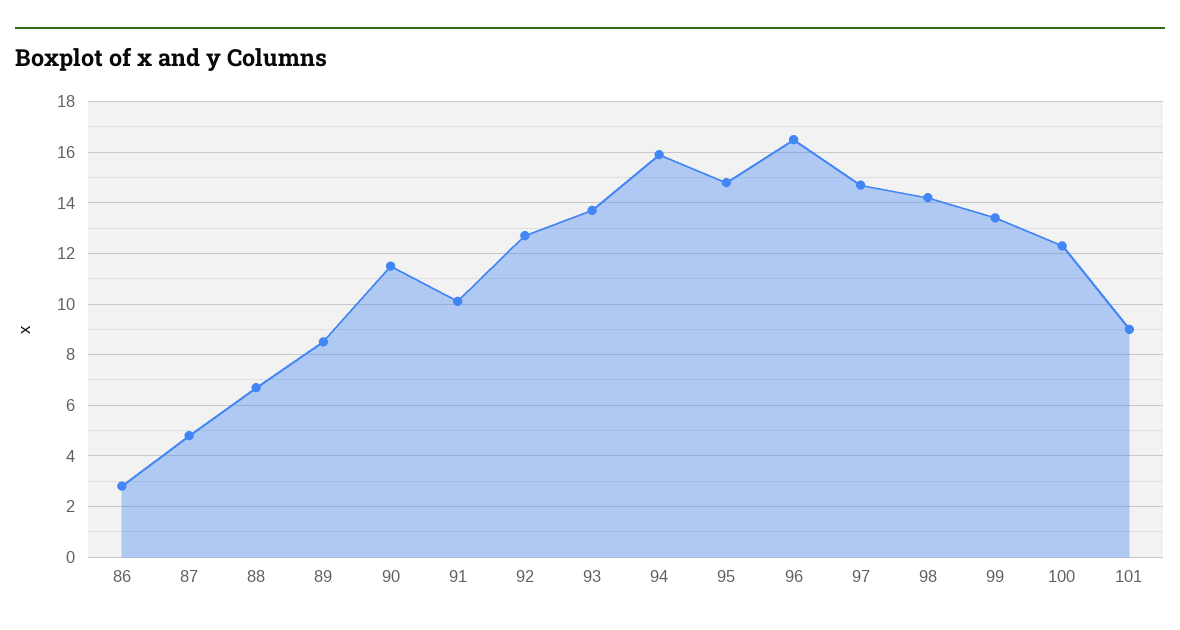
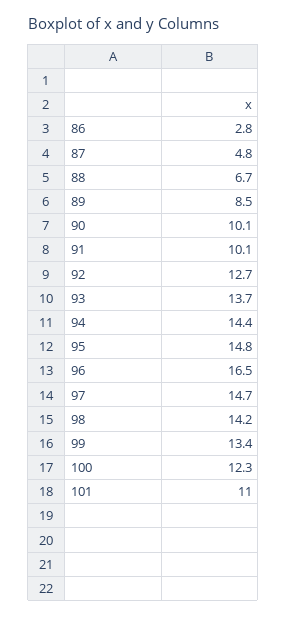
90: 11.5 -> 10.1
94: 16 -> 14.4
101: 9 -> 11

